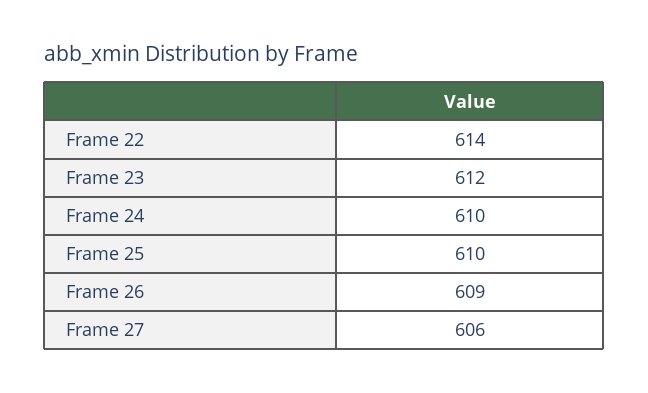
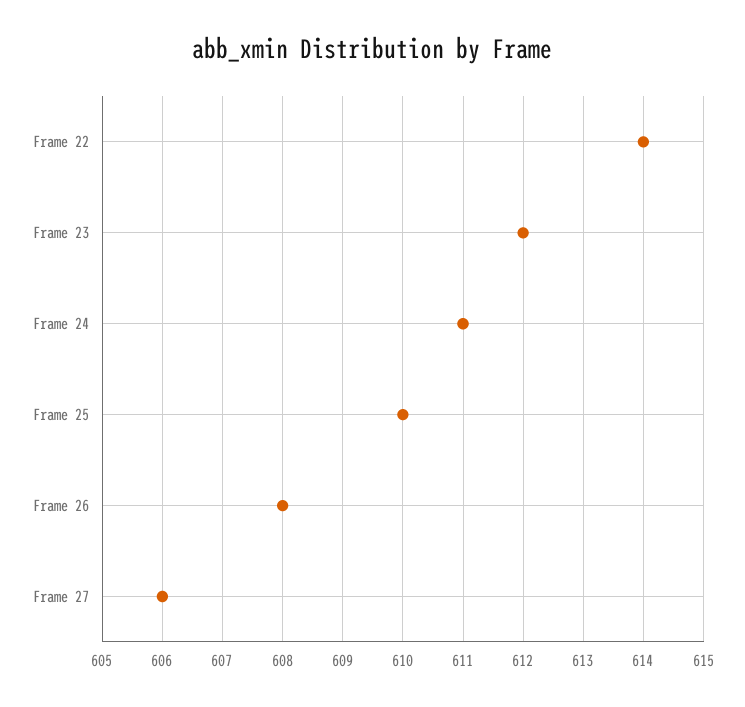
Frame 24: 610 -> 611
Frame 26: 609 -> 608

